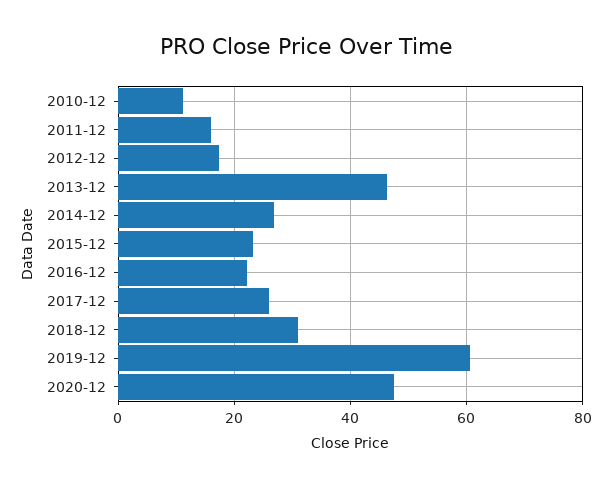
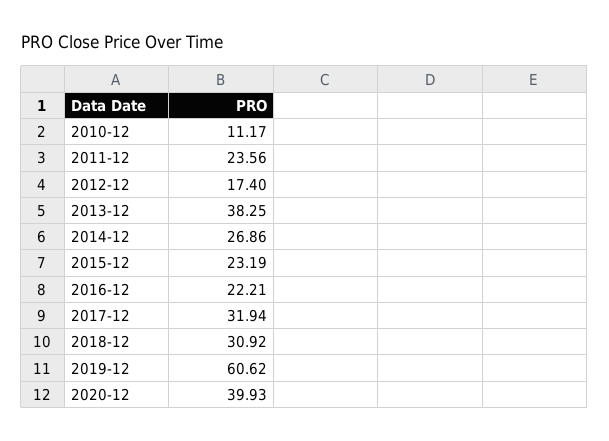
2011-12: 16 -> 23.56
2013-12: 46 -> 38.25
2017-12: 26 -> 31.94
2020-12: 48 -> 39.93

